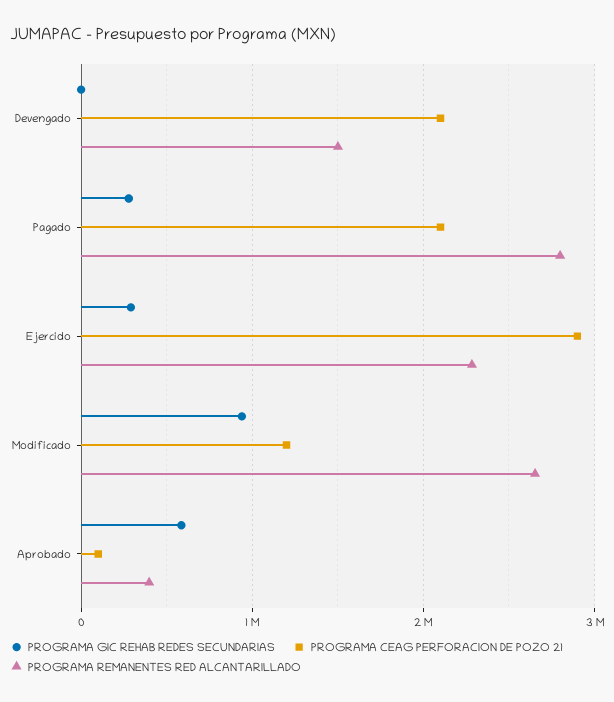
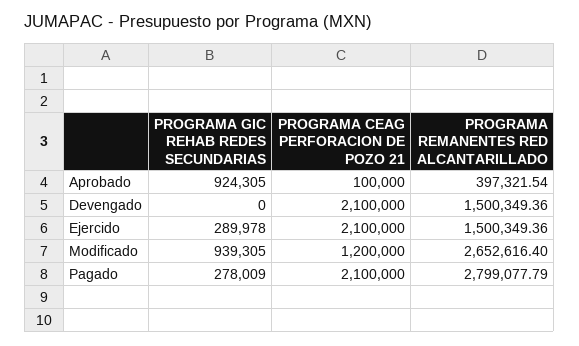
PROGRAMA CEAG PERFORACION DE POZO 21, Ejercido: 2900000 -> 2100000
PROGRAMA REMANENTES RED ALCANTARILLADO, Ejercido: 2300000 -> 1500349.36
PROGRAMA GIC REHAB REDES SECUNDARIAS, Aprobado: 600000 -> 924305

